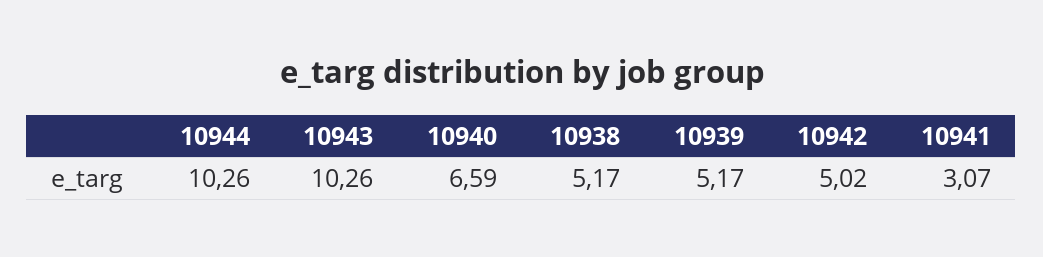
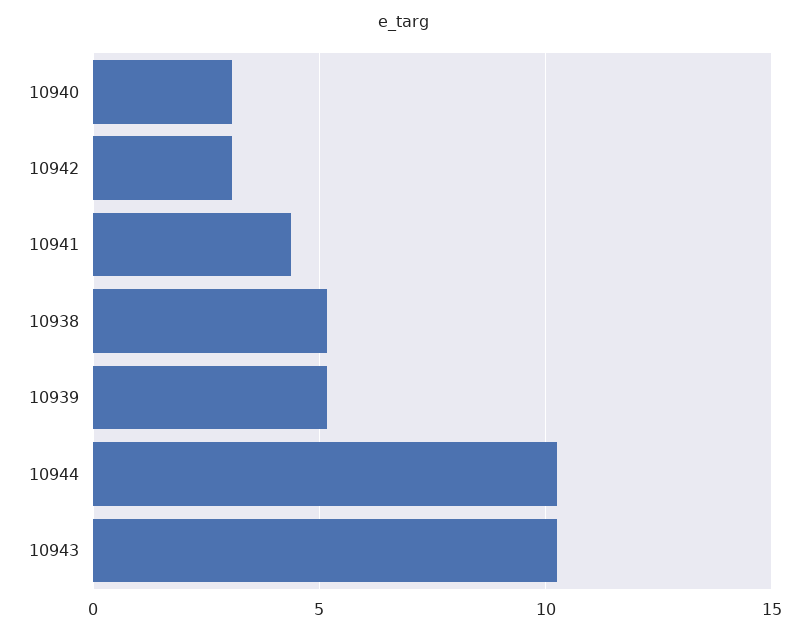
10940: 6.59 -> 3
10942: 5.02 -> 3
10941: 3.07 -> 4.5

